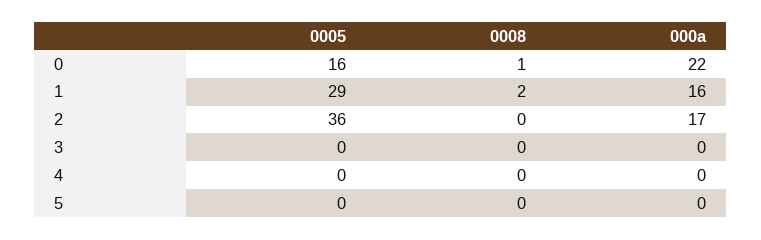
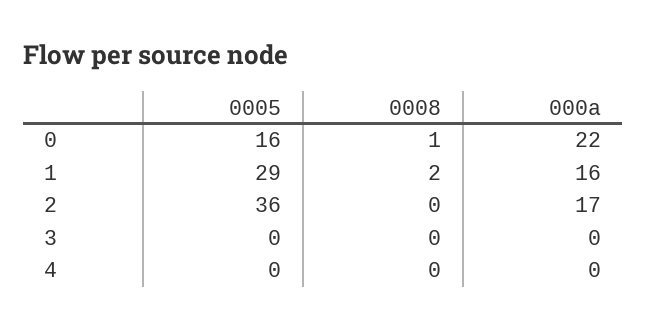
0005, 5: 0 -> none
0008, 5: 0 -> none
000a, 5: 0 -> none

